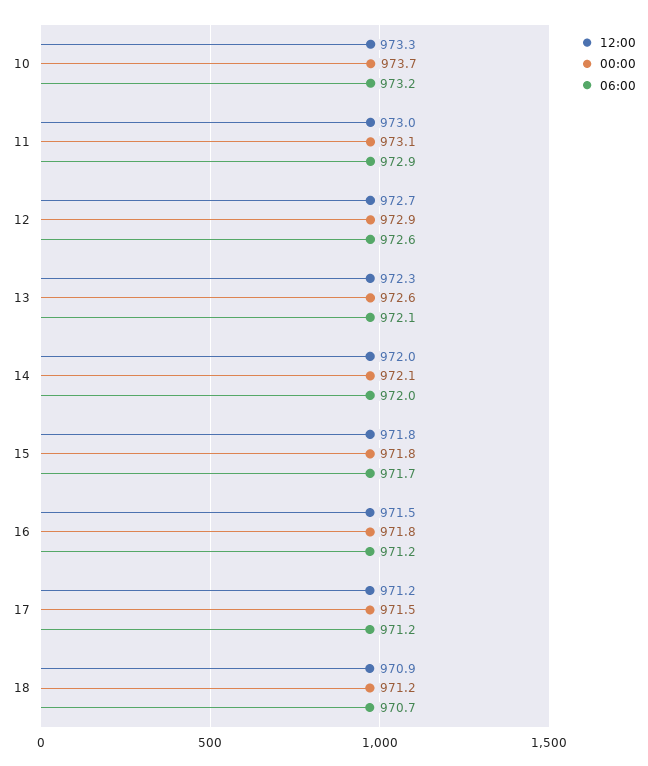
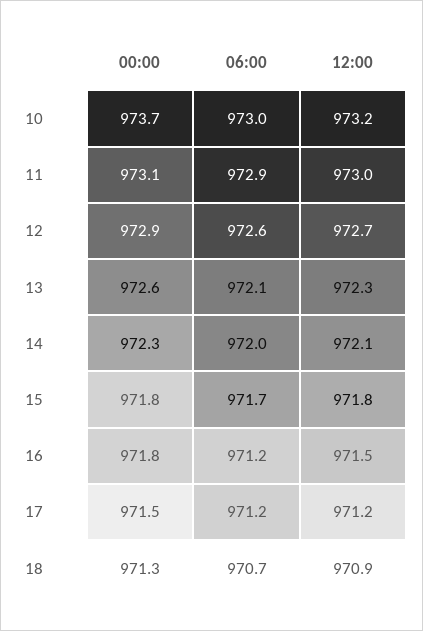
12:00, 10: 973.3 -> 973.2
06:00, 10: 973.2 -> 973
12:00, 14: 972 -> 972.1
00:00, 14: 972.1 -> 972.3
00:00, 18: 971.2 -> 971.3

